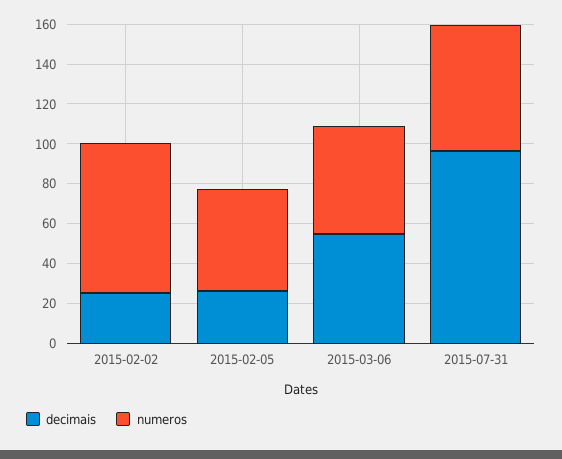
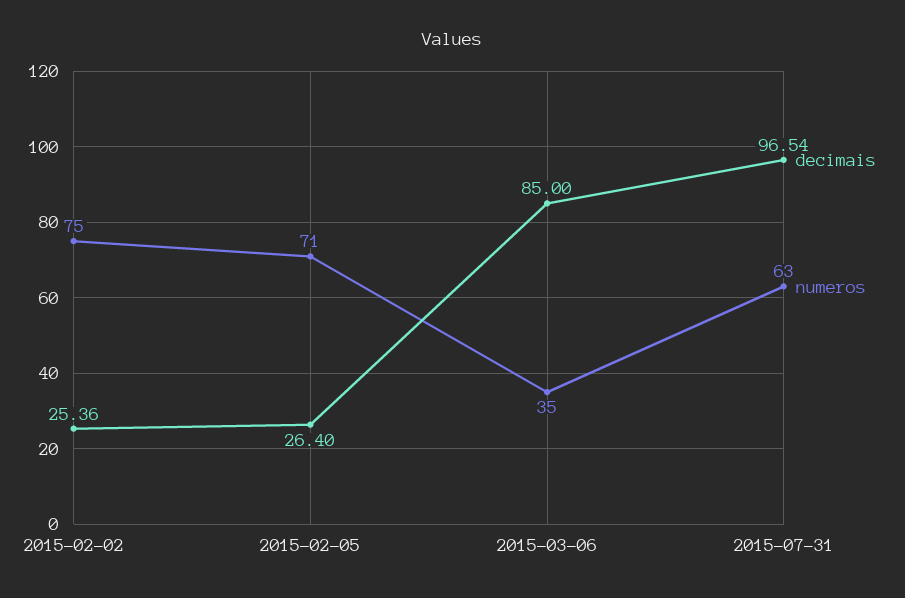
numeros, 2015-02-05: 50 -> 71
decimais, 2015-03-06: 55 -> 85
numeros, 2015-03-06: 55 -> 35

